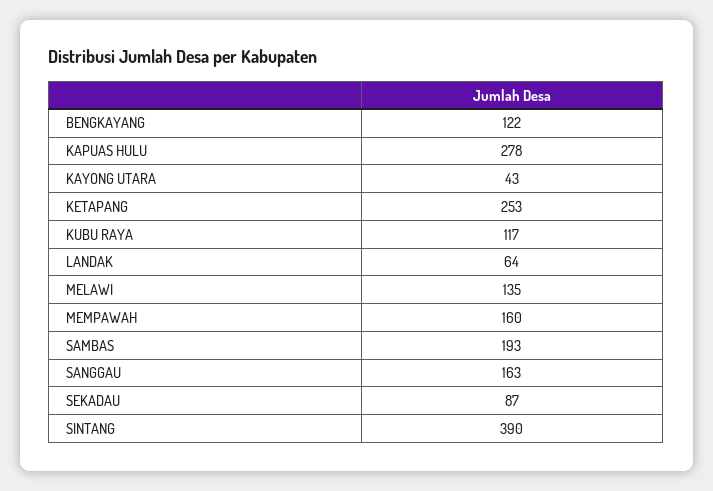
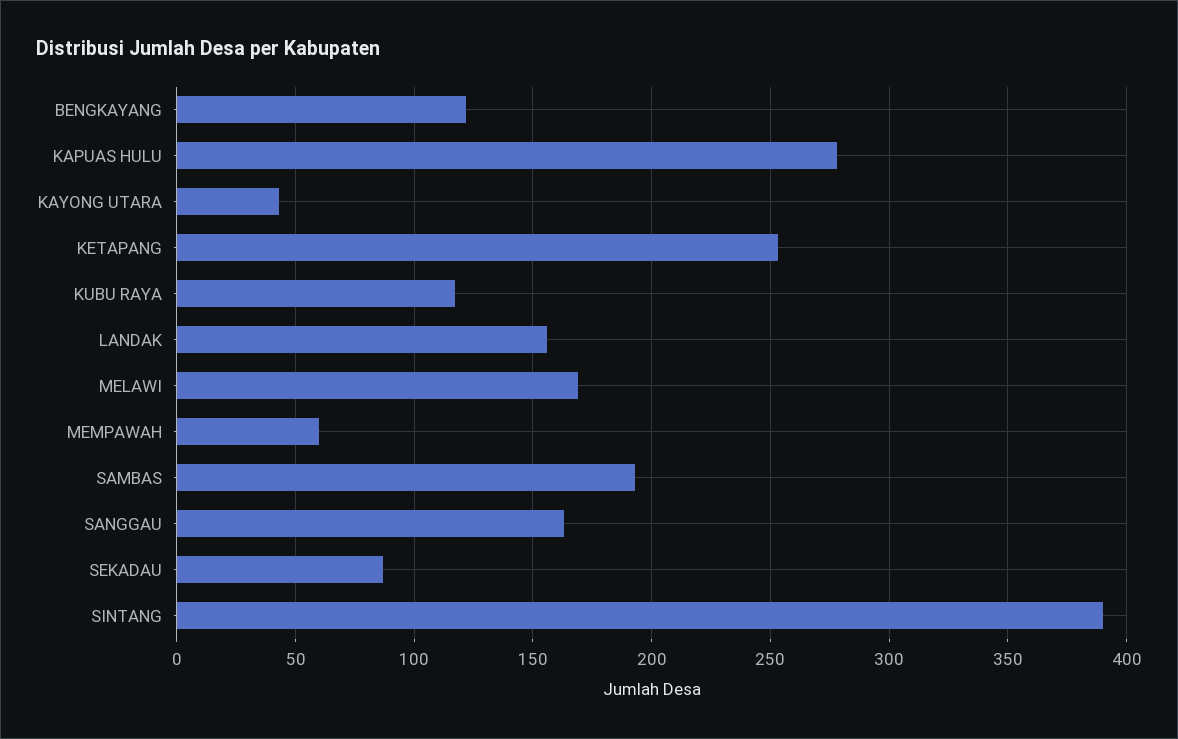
LANDAK: 64 -> 155
MELAWI: 135 -> 170
MEMPAWAH: 160 -> 60

